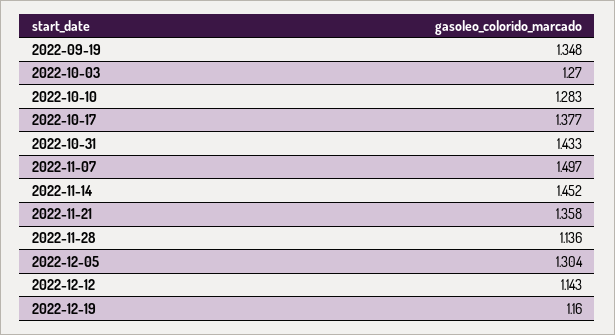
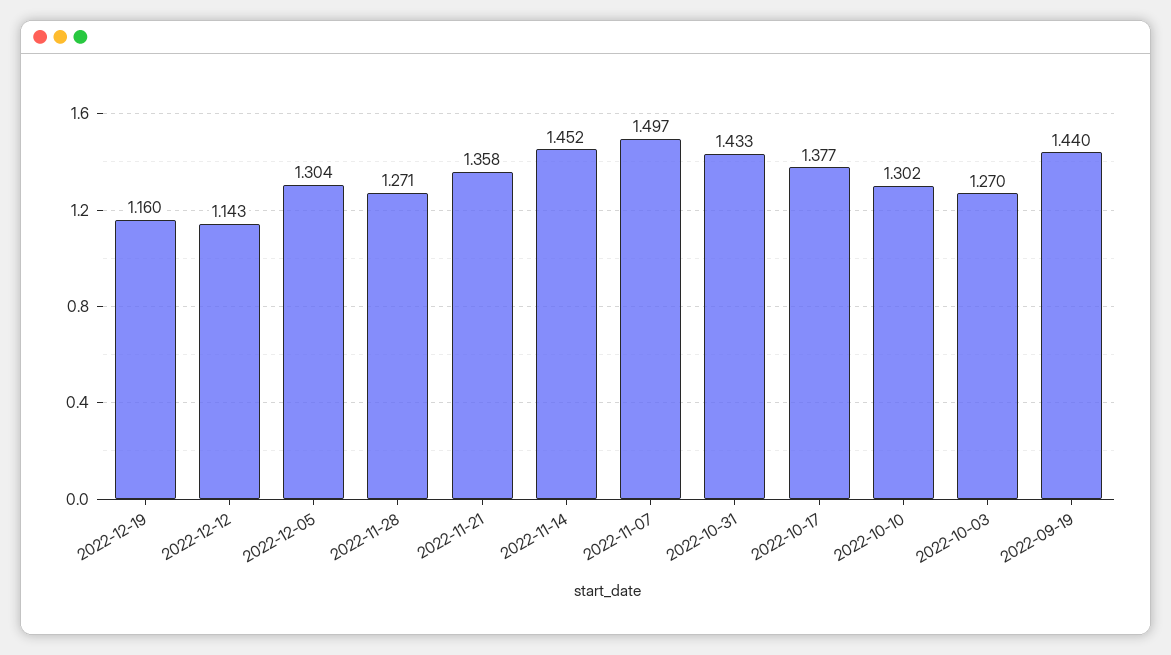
2022-09-19: 1.348 -> 1.44
2022-10-10: 1.283 -> 1.302
2022-11-28: 1.136 -> 1.271

